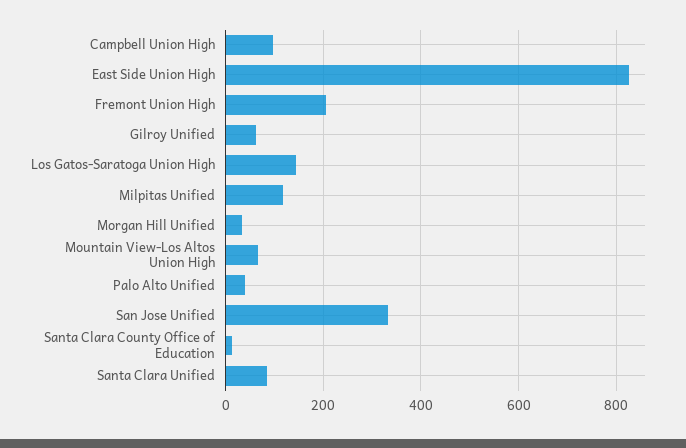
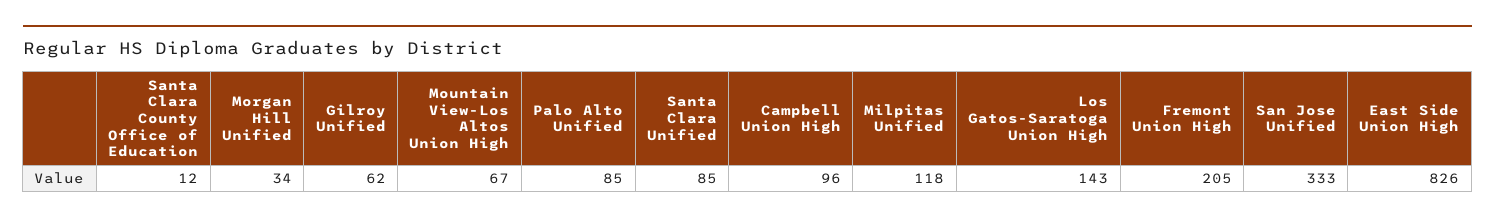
Palo Alto Unified: 40 -> 85

